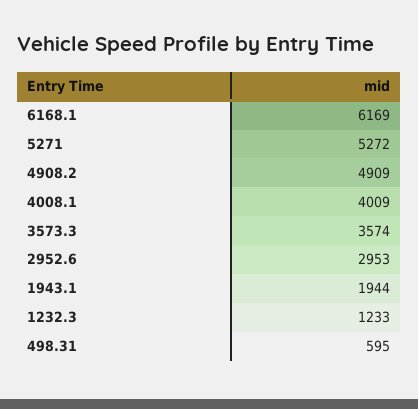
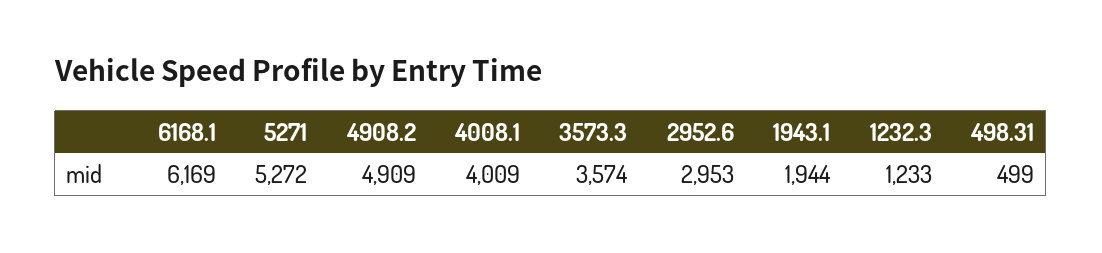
498.31: 595 -> 499

